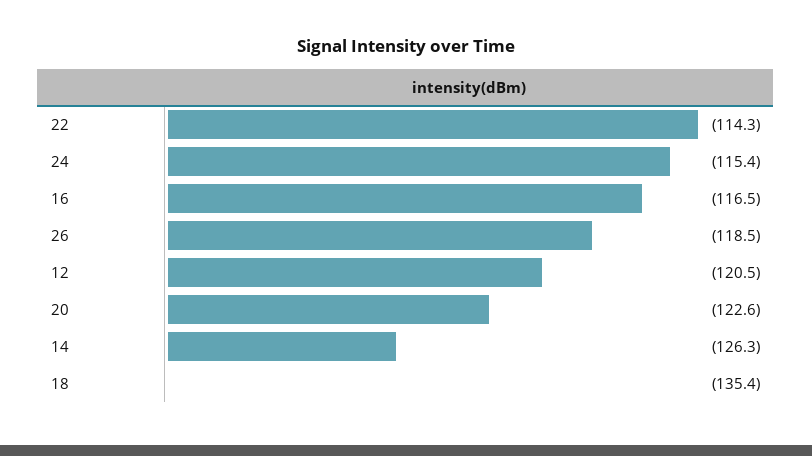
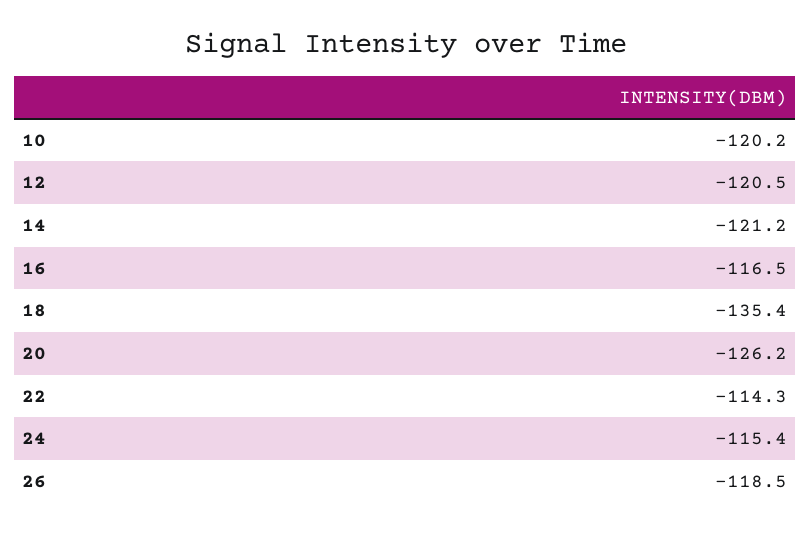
20: -122.6 -> -126.2
14: -126.3 -> -121.2
10: none -> -120.2

